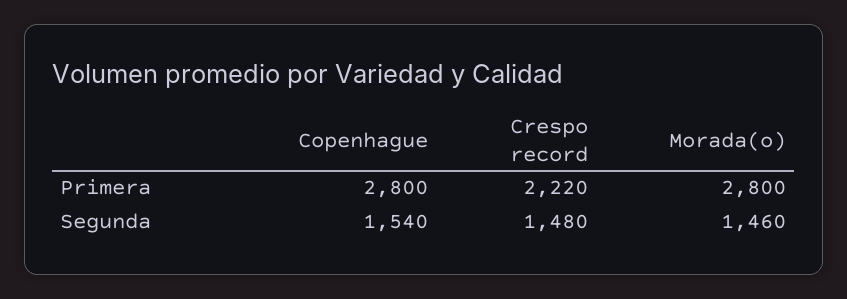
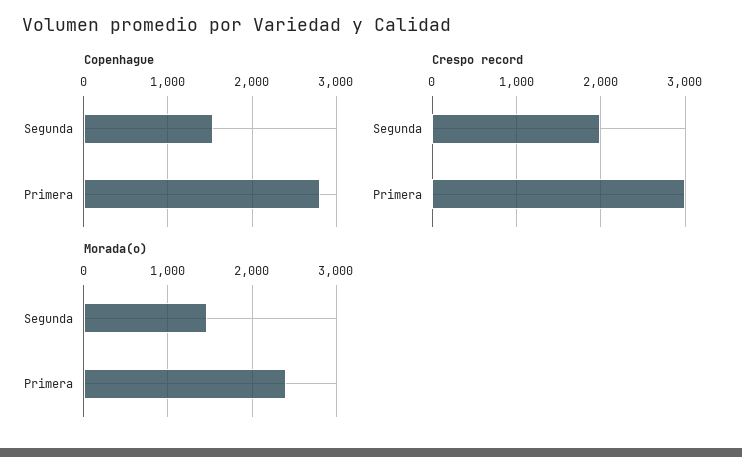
Crespo record, Primera: 2220 -> 3000
Morada(o), Primera: 2800 -> 2400
Crespo record, Segunda: 1480 -> 2000

